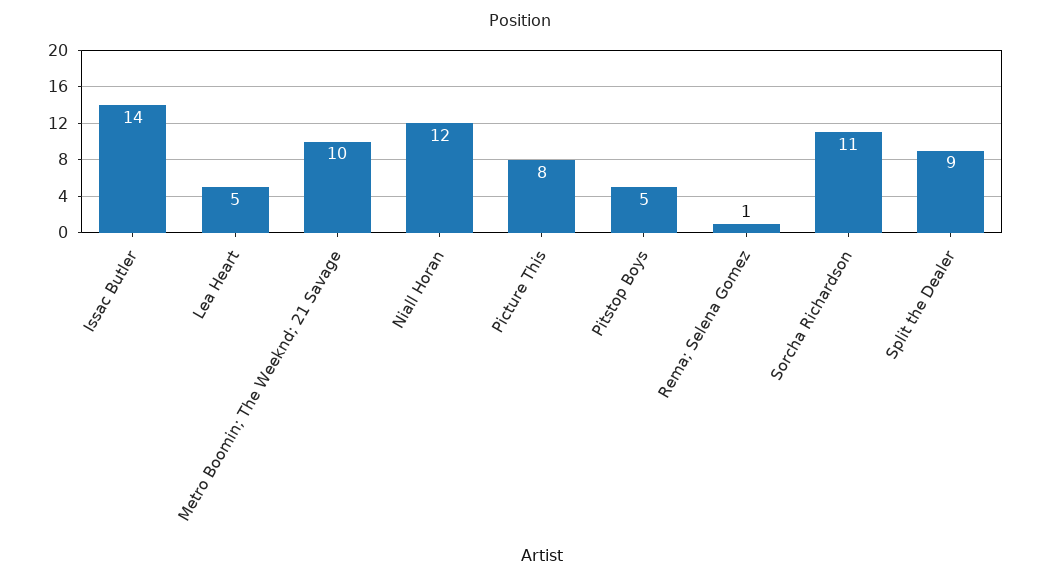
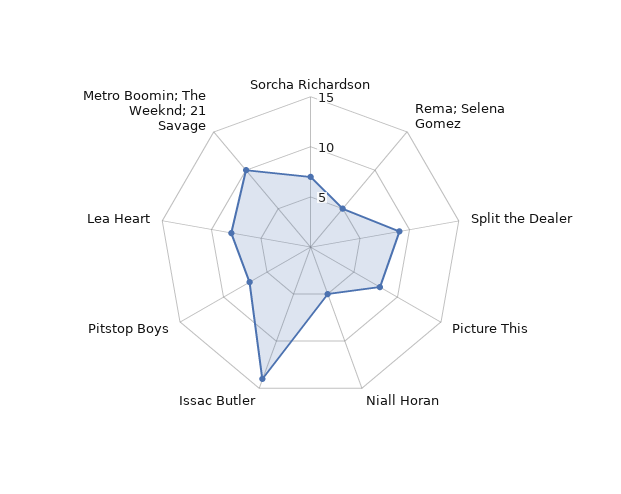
Lea Heart: 5 -> 8
Niall Horan: 12 -> 5
Pitstop Boys: 5 -> 7
Rema; Selena Gomez: 1 -> 5
Sorcha Richardson: 11 -> 7

